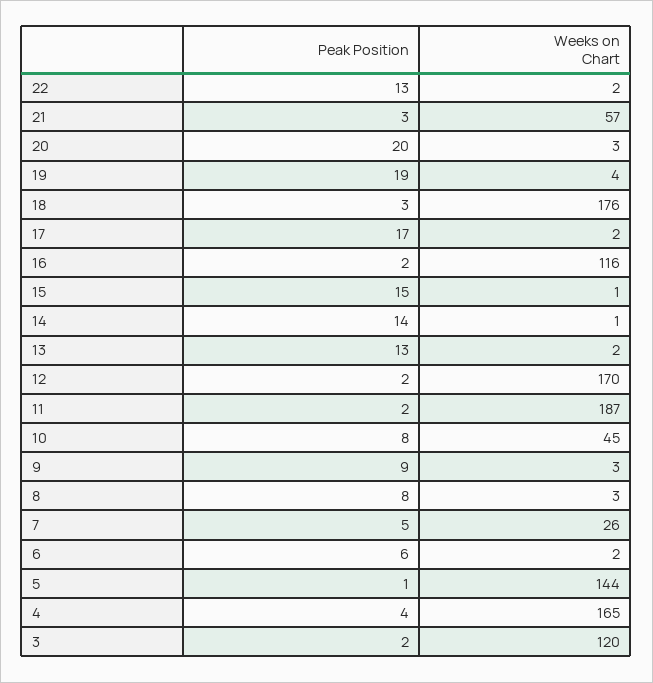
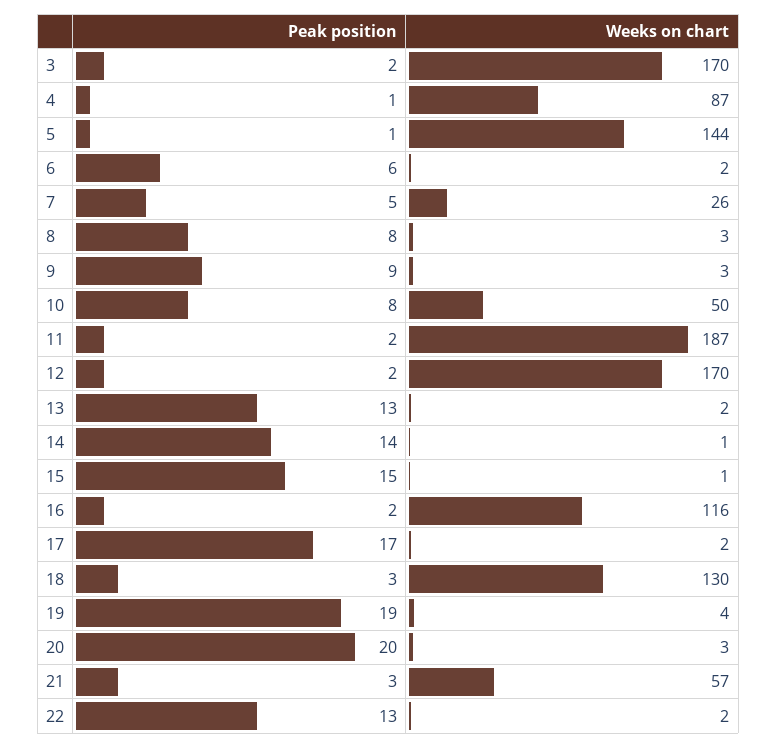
Weeks on Chart, 18: 176 -> 130
Weeks on Chart, 10: 45 -> 50
Peak Position, 4: 4 -> 1
Weeks on Chart, 4: 165 -> 87
Weeks on Chart, 3: 120 -> 170

